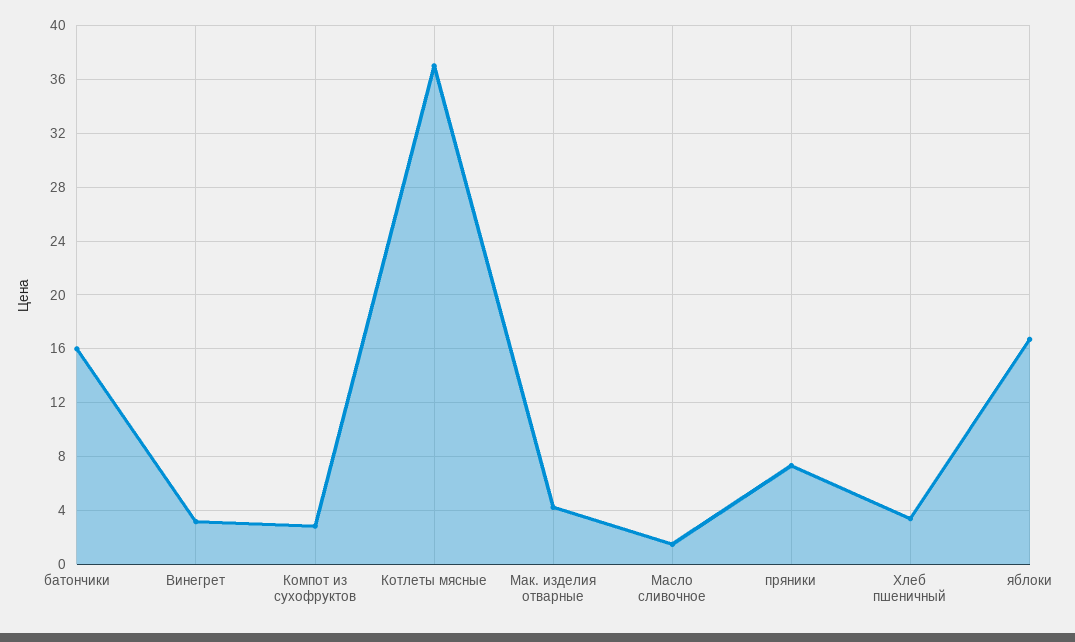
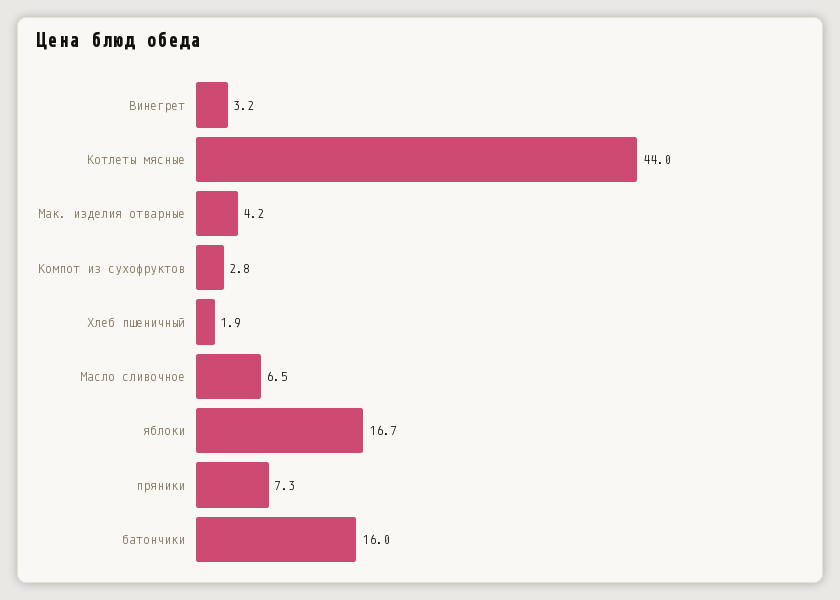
Котлеты мясные: 37 -> 44
Масло сливочное: 1.5 -> 6.5
Хлеб пшеничный: 3.5 -> 1.9

